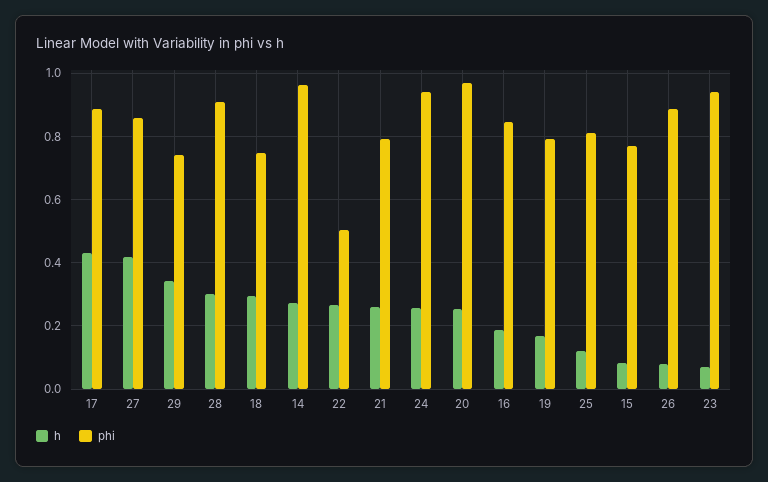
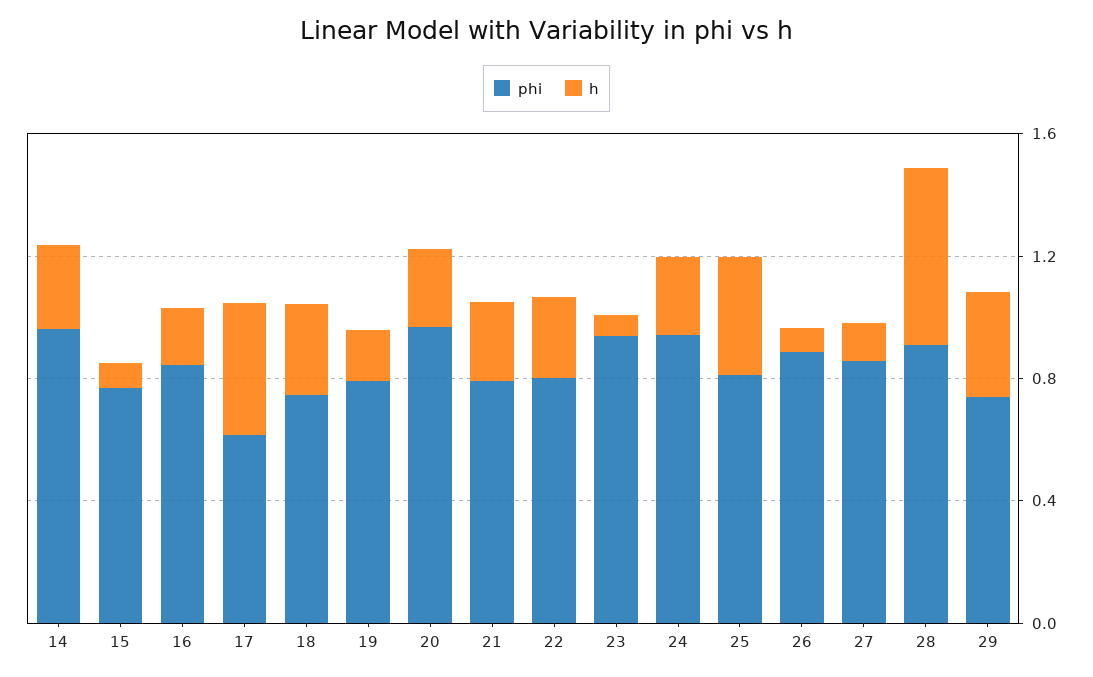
phi, 17: 0.88 -> 0.6
h, 27: 0.42 -> 0.1
h, 28: 0.3 -> 0.6
phi, 22: 0.5 -> 0.8
h, 25: 0.12 -> 0.4

